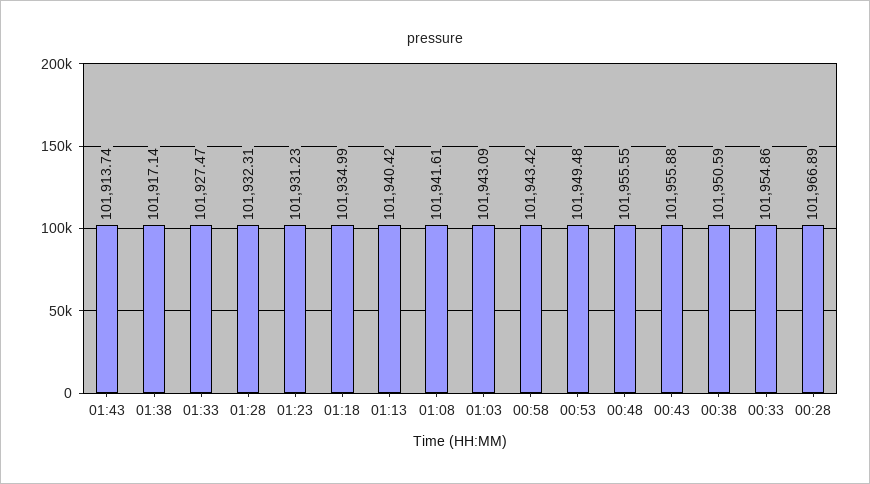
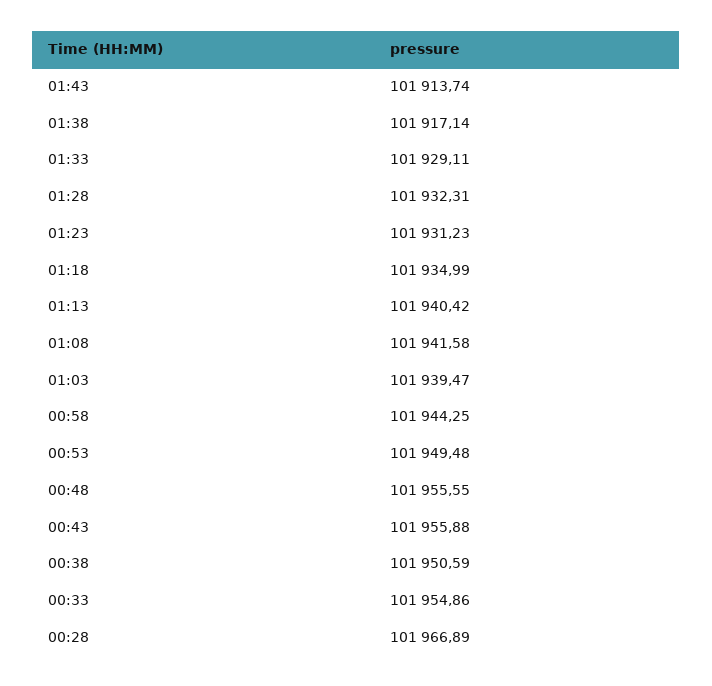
01:33: 101927.47 -> 101929.11
01:08: 101941.61 -> 101941.58
01:03: 101943.09 -> 101939.47
00:58: 101943.42 -> 101944.25

